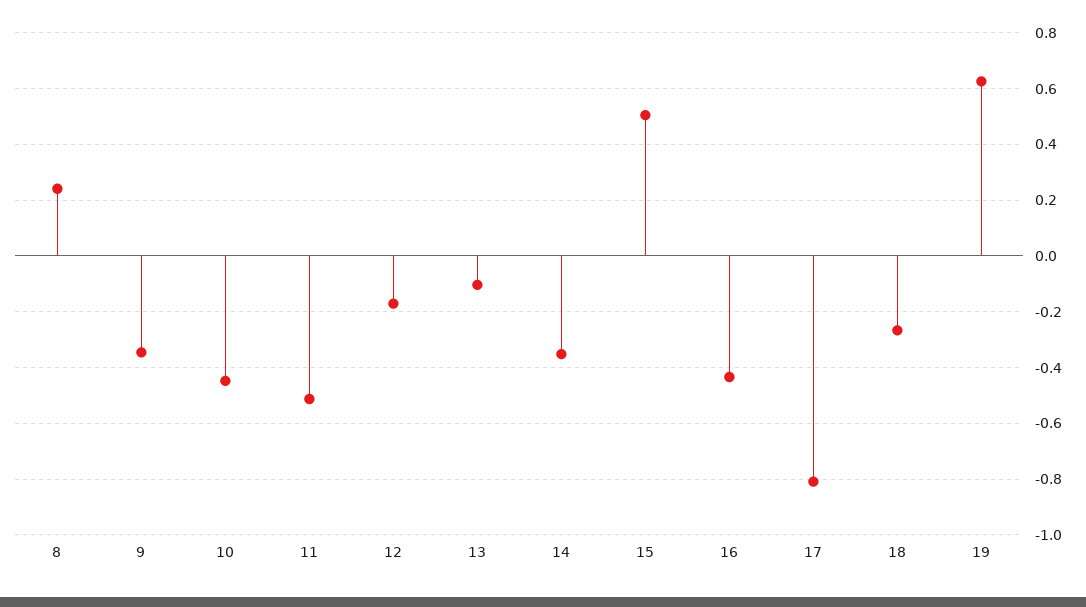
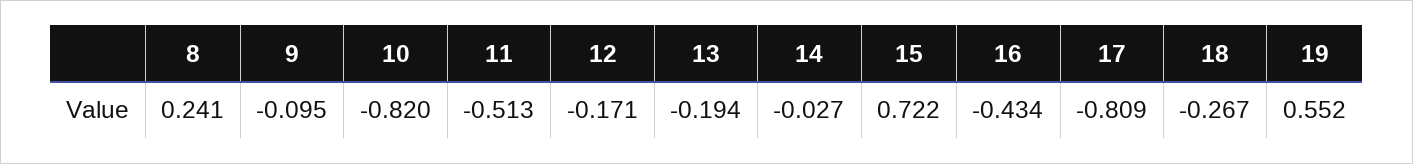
9: -0.35 -> -0.095
10: -0.45 -> -0.82
13: -0.1 -> -0.194
14: -0.35 -> -0.027
15: 0.5 -> 0.722
19: 0.625 -> 0.552

